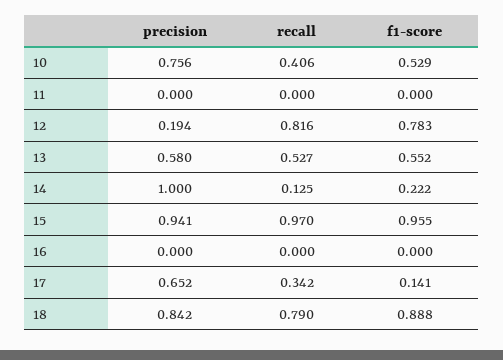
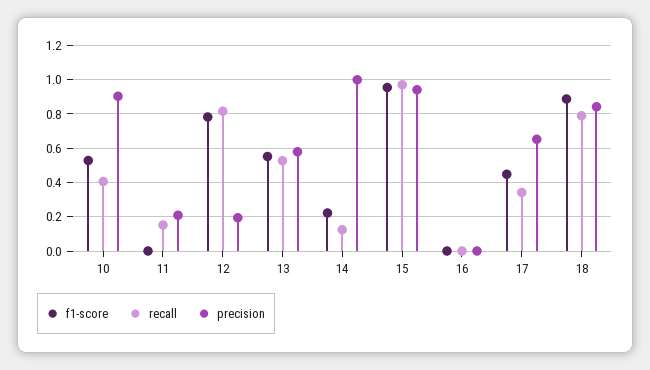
precision, 10: 0.756 -> 0.9
precision, 11: 0 -> 0.2
recall, 11: 0 -> 0.15
f1-score, 17: 0.141 -> 0.45

